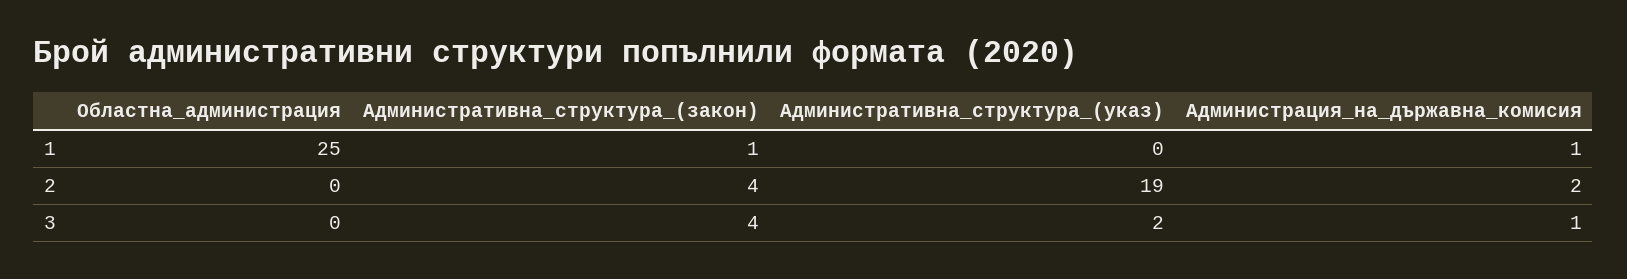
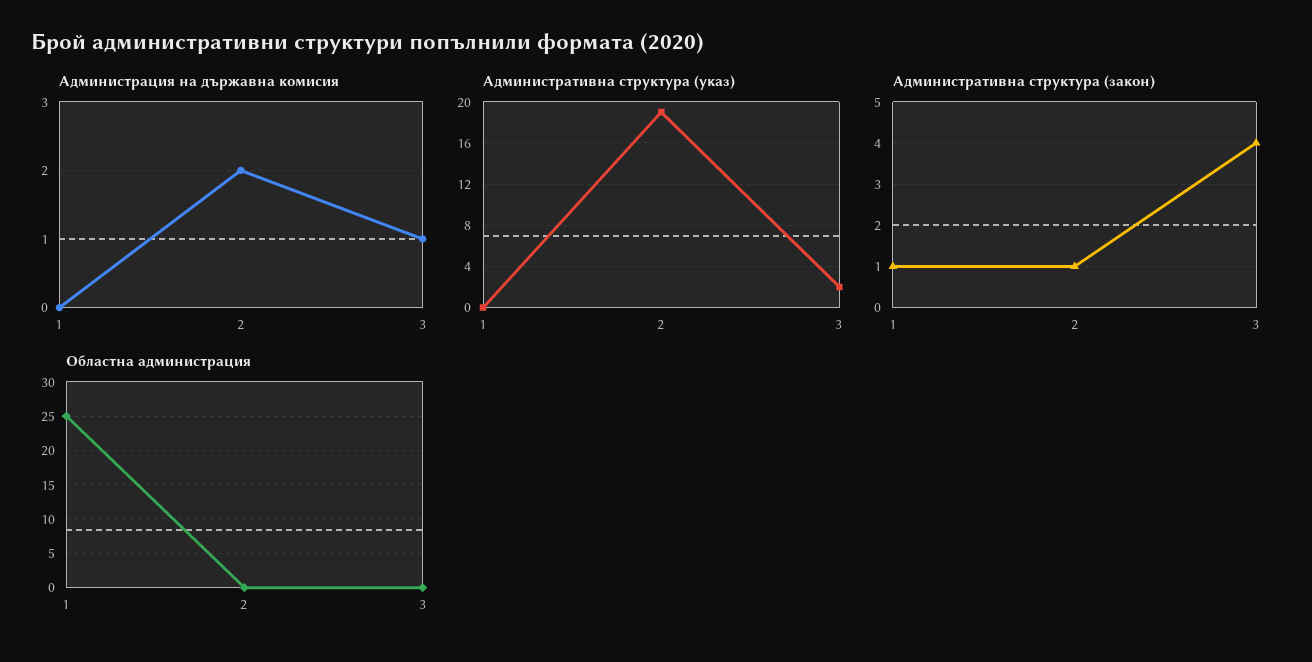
Администрация_на_държавна_комисия, 1: 1 -> 0
Административна_структура_(закон), 2: 4 -> 1

